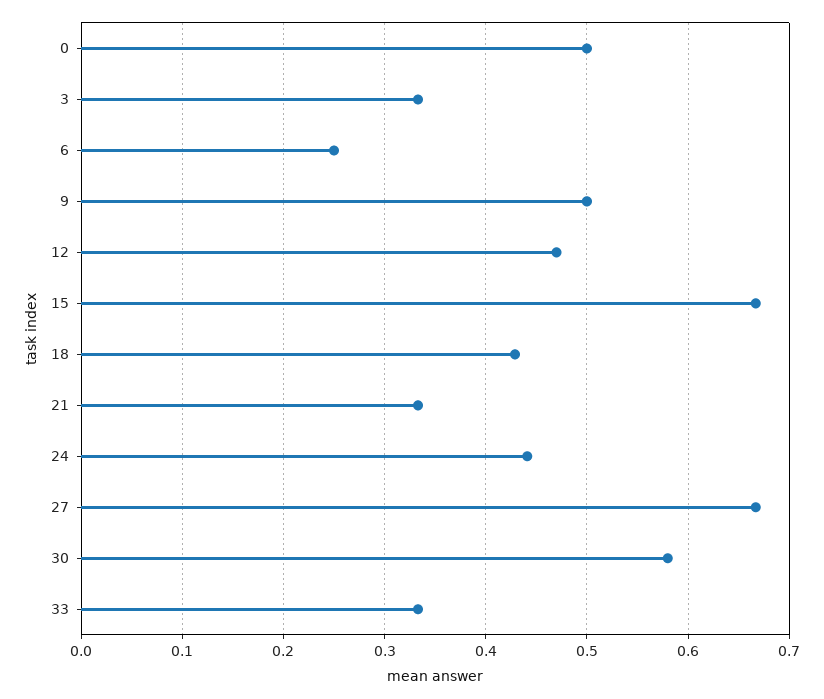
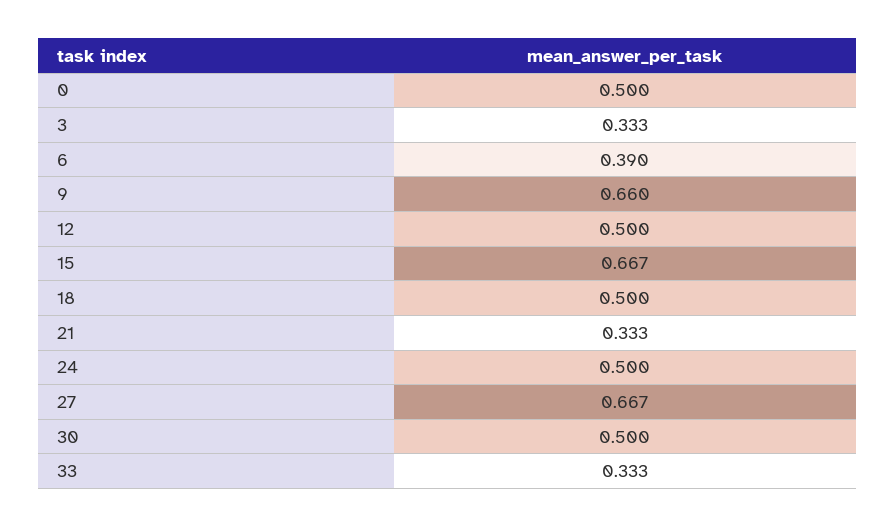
6: 0.25 -> 0.39
9: 0.5 -> 0.66
12: 0.47 -> 0.5
18: 0.43 -> 0.5
24: 0.44 -> 0.5
30: 0.58 -> 0.5

